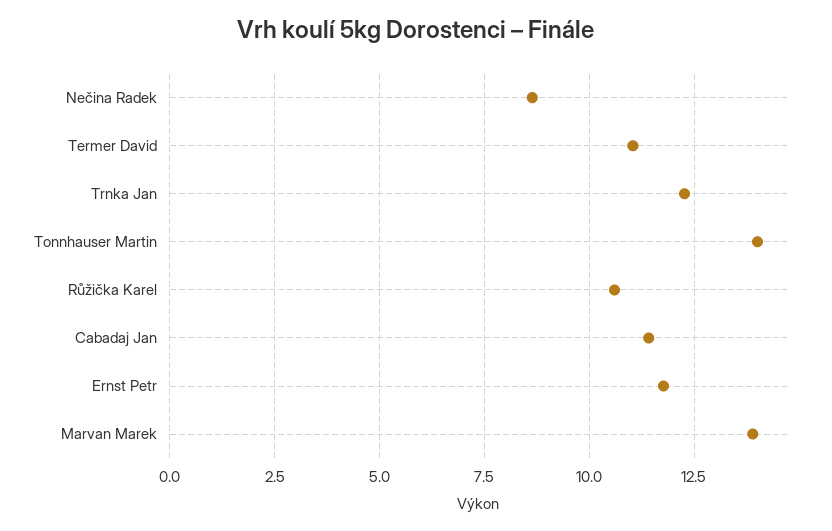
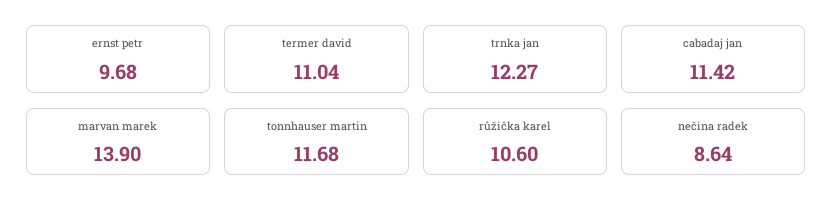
Tonnhauser Martin: 14 -> 11.68
Ernst Petr: 11.75 -> 9.68

